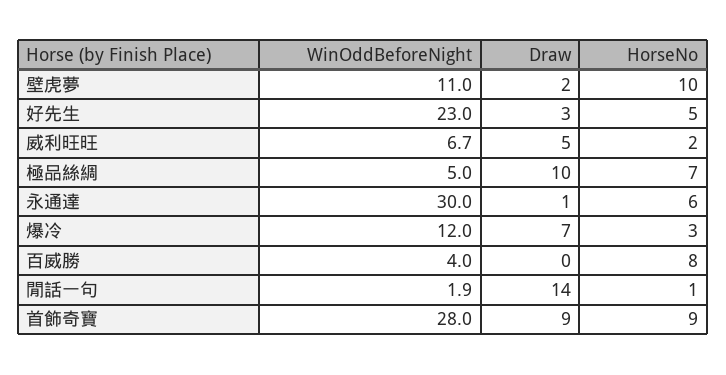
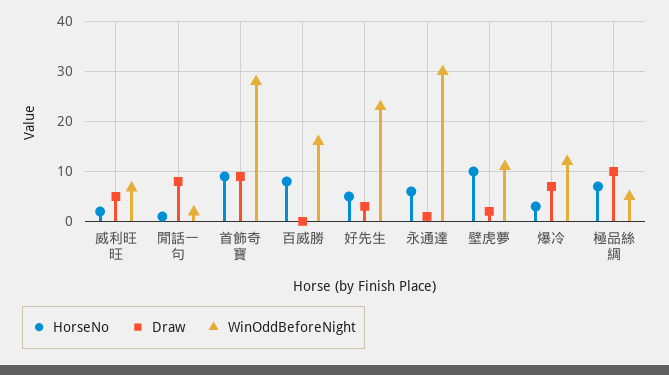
WinOddBeforeNight, 百威勝: 4 -> 16
Draw, 閒話一句: 14 -> 8

